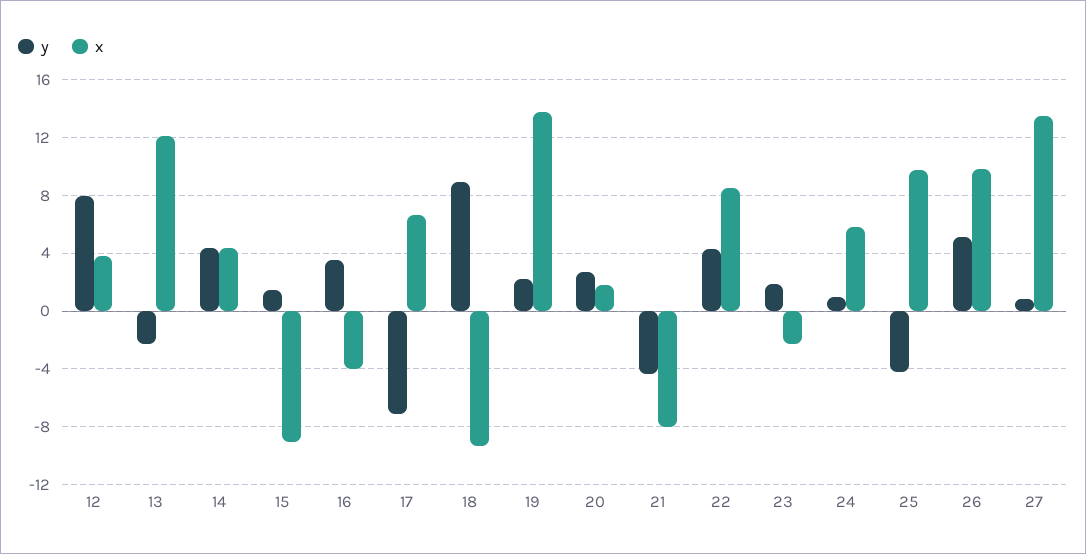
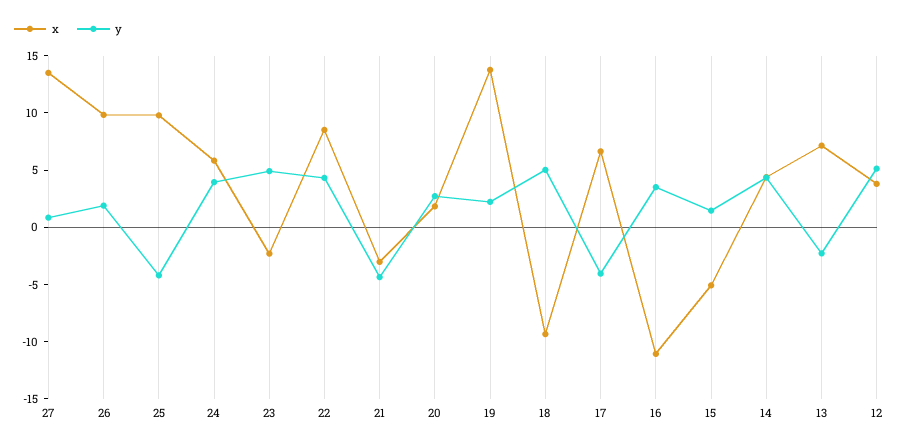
y, 12: 8 -> 5
x, 13: 12 -> 7
x, 15: -9 -> -5
x, 16: -4 -> -11
y, 17: -7 -> -4
y, 18: 9 -> 5
x, 21: -8 -> -3
y, 23: 2 -> 5
y, 24: 1 -> 4
y, 26: 5 -> 2

